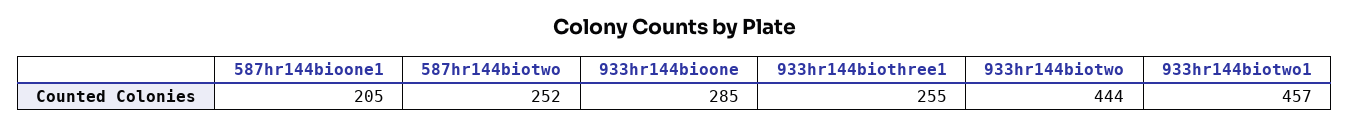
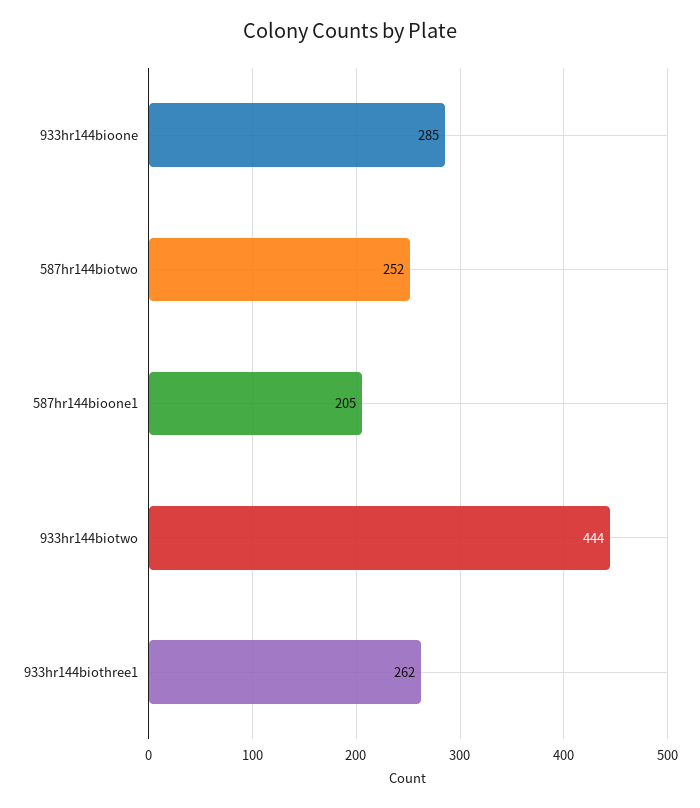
933hr144biothree1: 255 -> 262
933hr144biotwo1: 457 -> none

